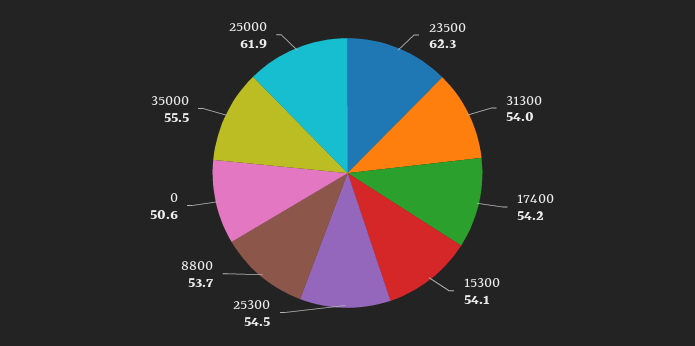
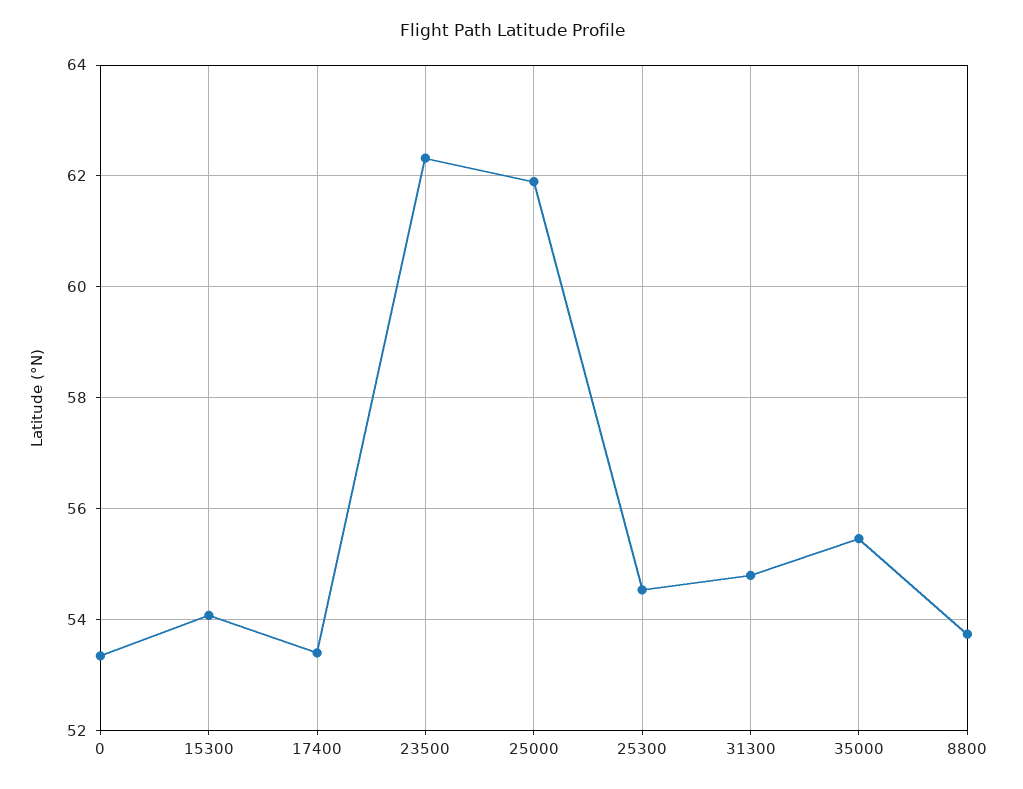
31300: 54 -> 54.8
17400: 54.2 -> 53.4
0: 50.6 -> 53.4

